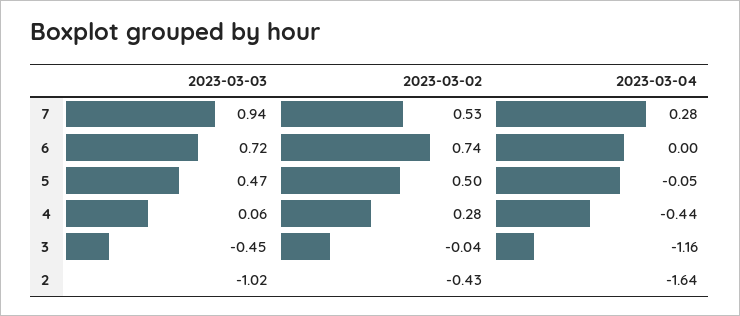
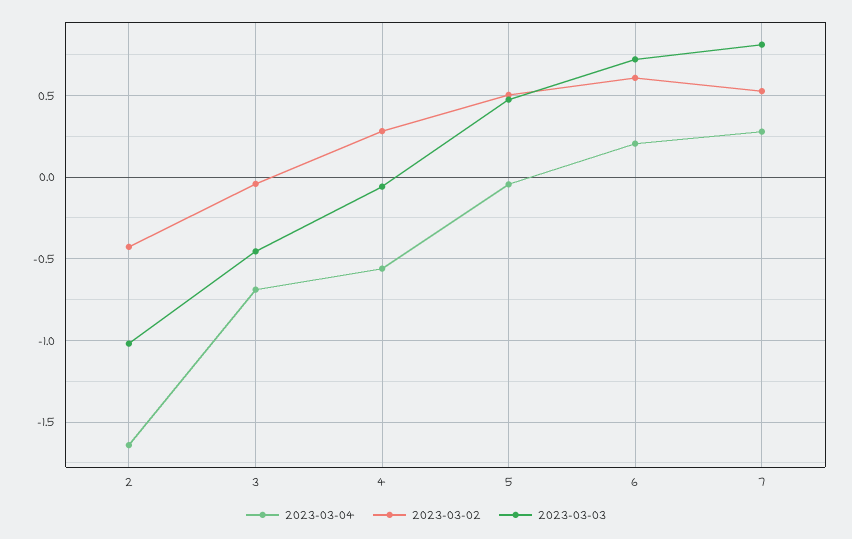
2023-03-03, 7: 0.94 -> 0.8
2023-03-02, 6: 0.74 -> 0.6
2023-03-04, 6: 0 -> 0.2
2023-03-03, 4: 0.06 -> -0.05
2023-03-04, 4: -0.44 -> -0.55
2023-03-04, 3: -1.16 -> -0.7

